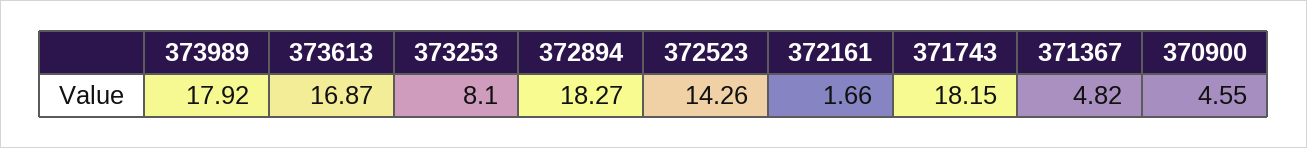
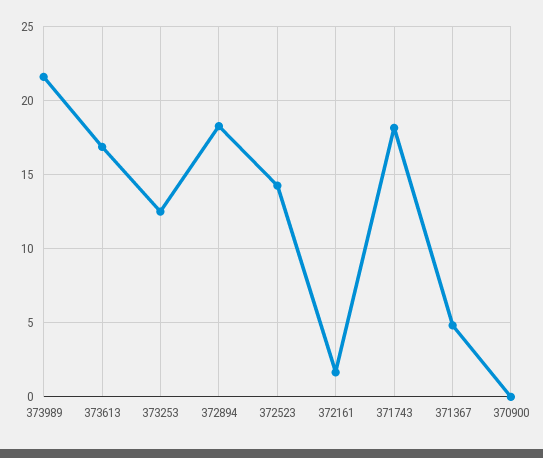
373989: 17.92 -> 21.5
373253: 8.1 -> 12.5
370900: 4.55 -> 0

